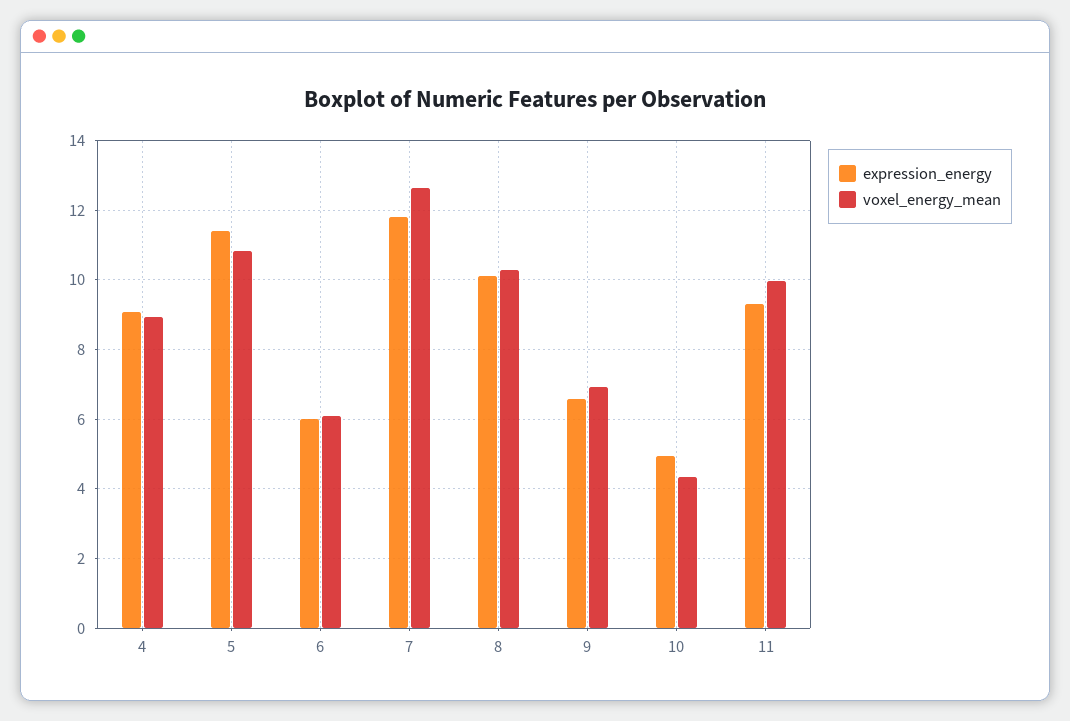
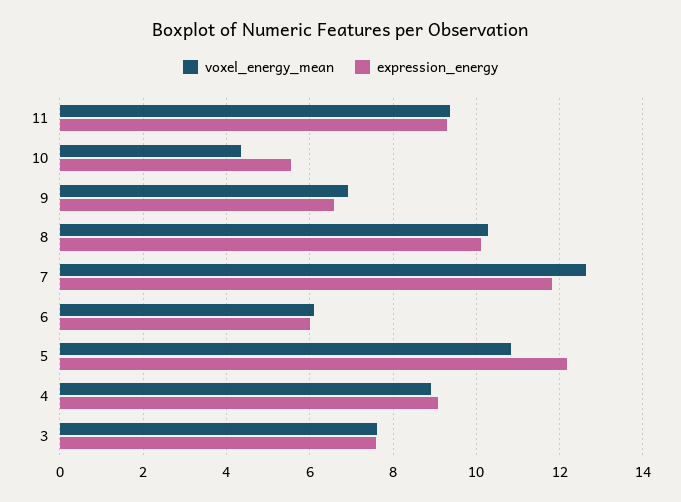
expression_energy, 5: 11.4 -> 12.2
expression_energy, 10: 5 -> 5.6
voxel_energy_mean, 11: 10 -> 9.4
voxel_energy_mean, 3: none -> 7.6
expression_energy, 3: none -> 7.6

